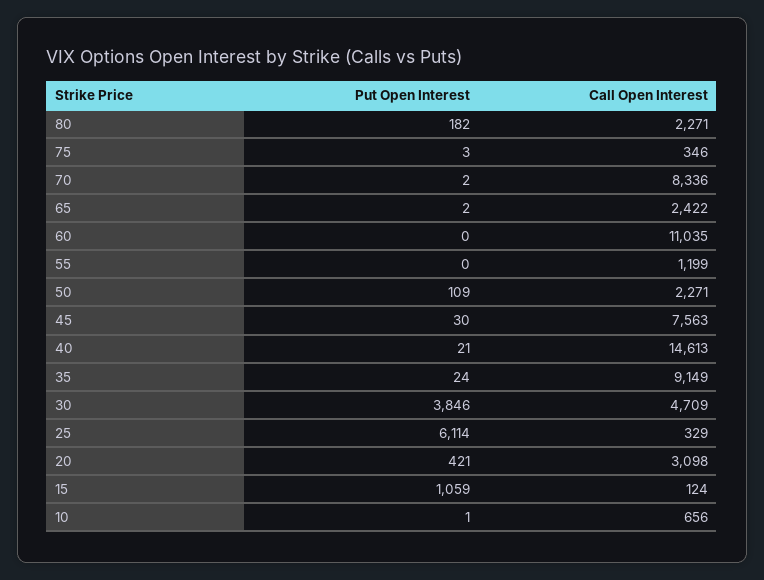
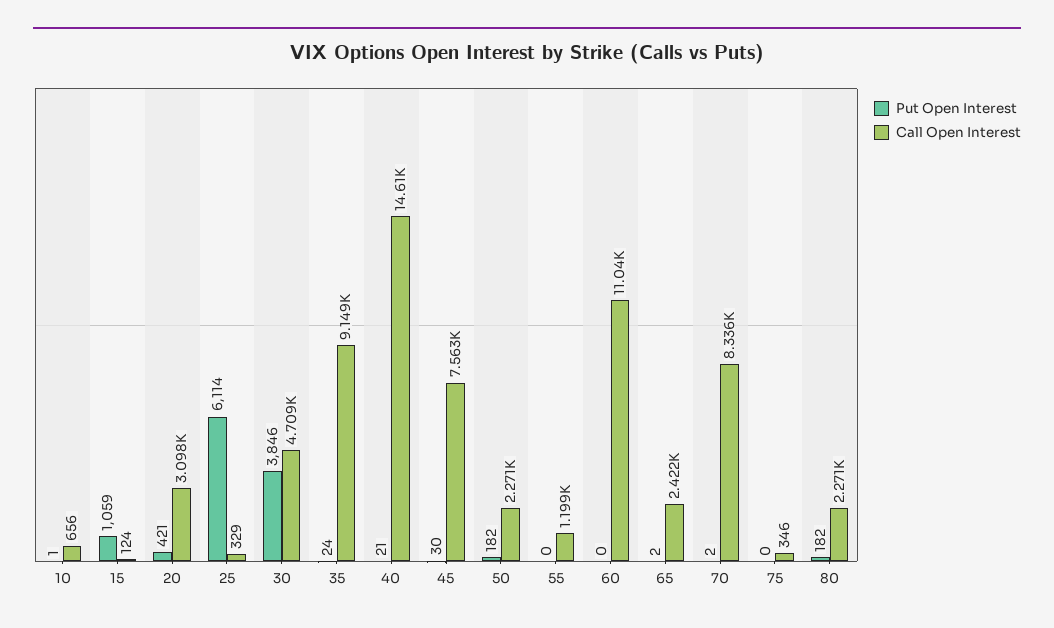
Put Open Interest, 75: 3 -> 0
Put Open Interest, 50: 109 -> 182

